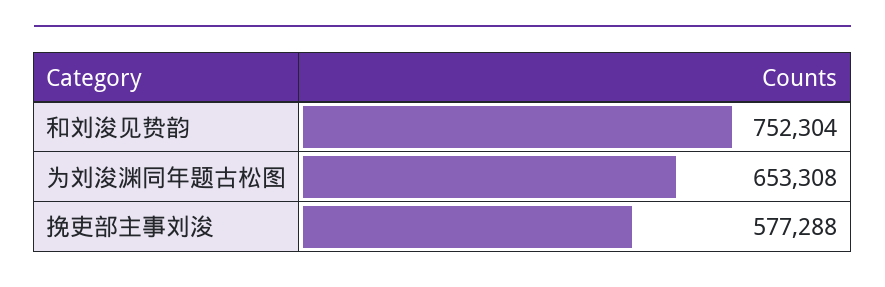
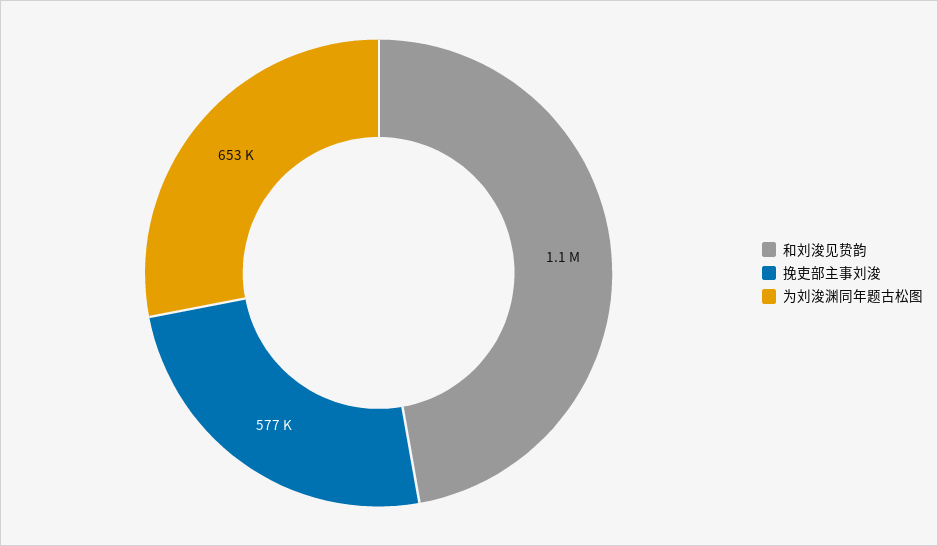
和刘浚见贽韵: 752304 -> 1100000

